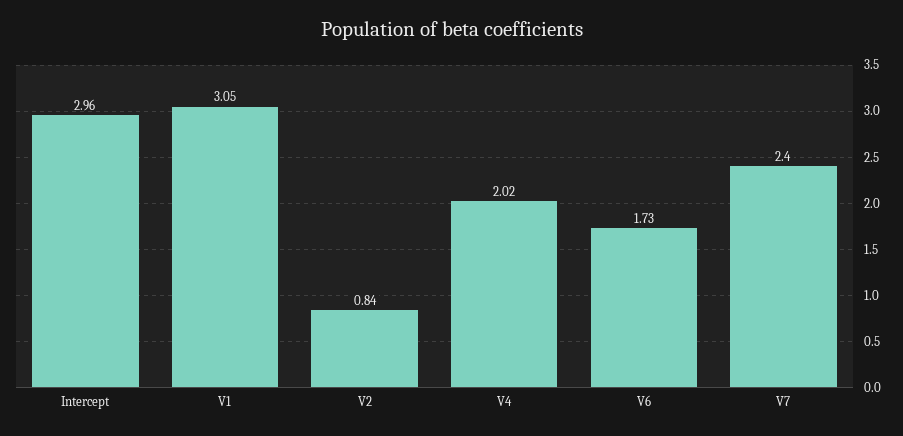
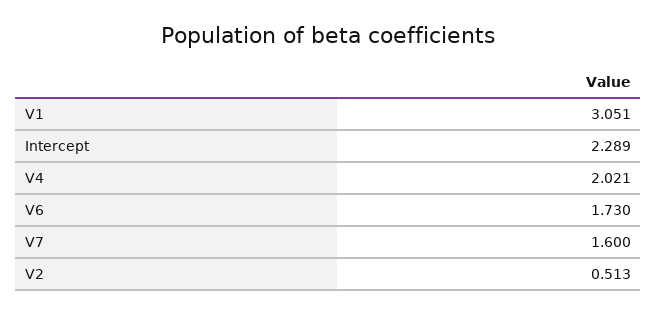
Intercept: 2.96 -> 2.289
V2: 0.84 -> 0.513
V7: 2.4 -> 1.6

